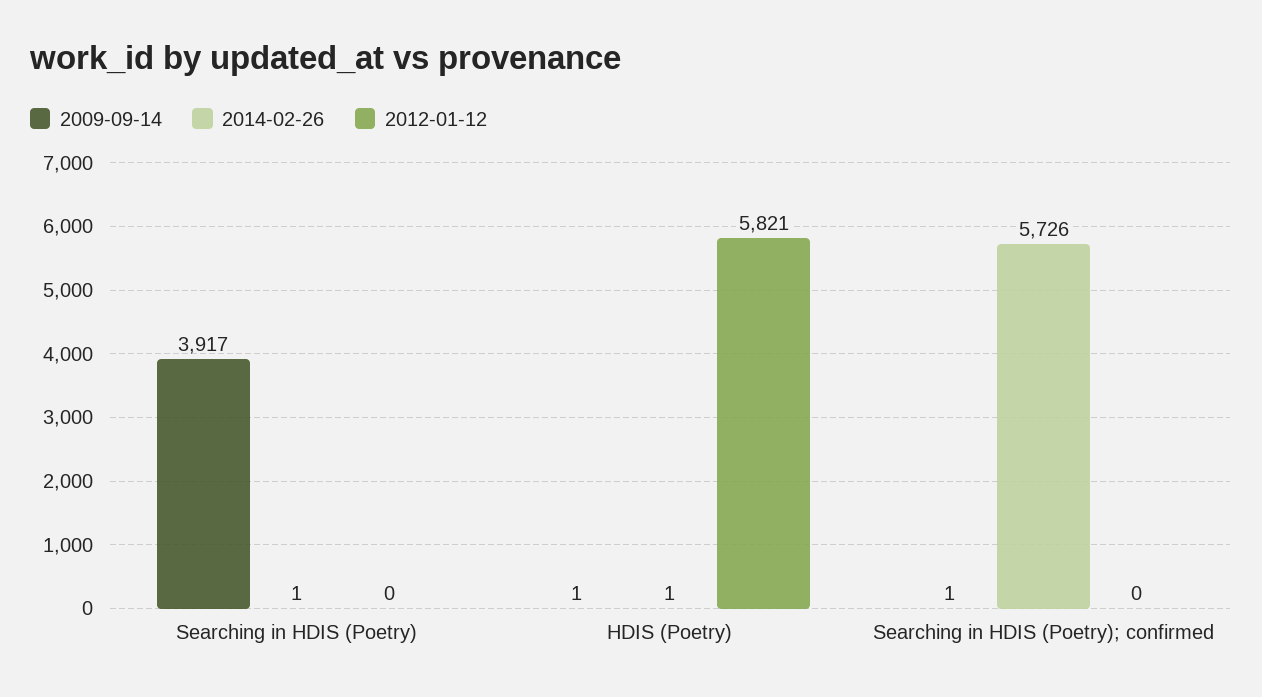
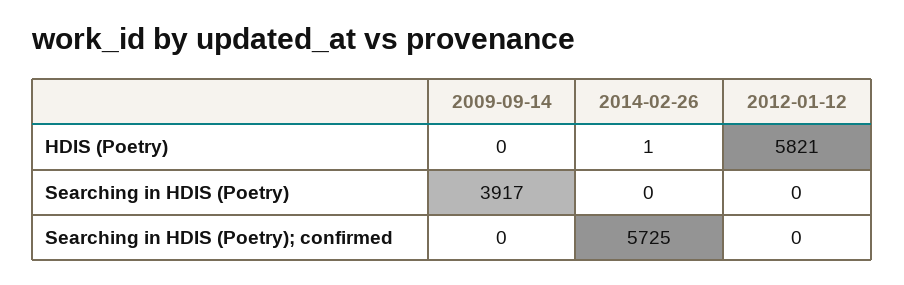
2014-02-26, Searching in HDIS (Poetry): 1 -> 0
2009-09-14, HDIS (Poetry): 1 -> 0
2009-09-14, Searching in HDIS (Poetry); confirmed: 1 -> 0
2014-02-26, Searching in HDIS (Poetry); confirmed: 5726 -> 5725

